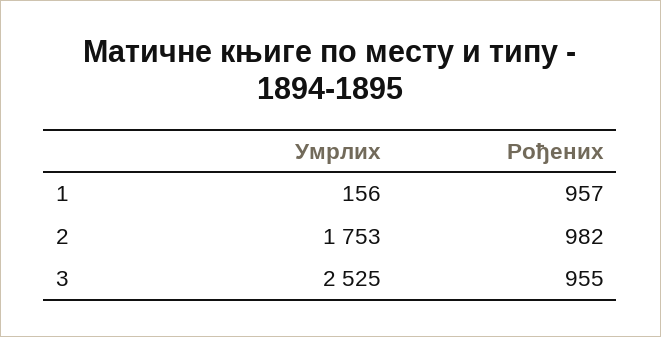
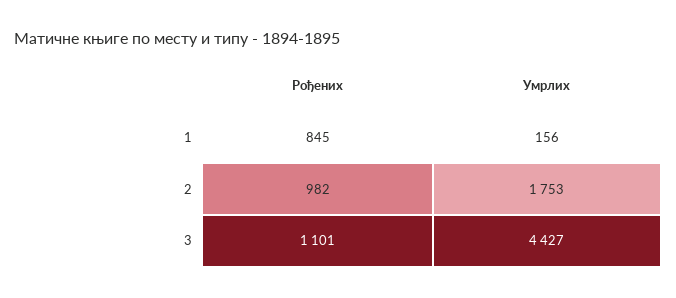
Рођених, 1: 957 -> 845
Умрлих, 3: 2525 -> 4427
Рођених, 3: 955 -> 1101

